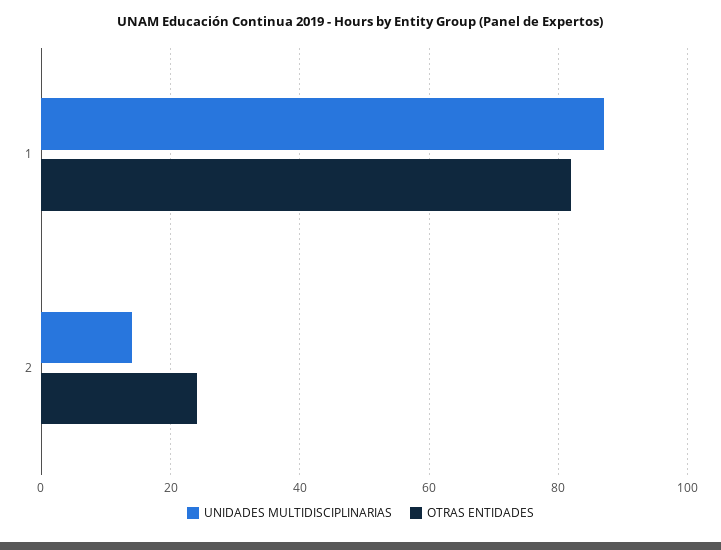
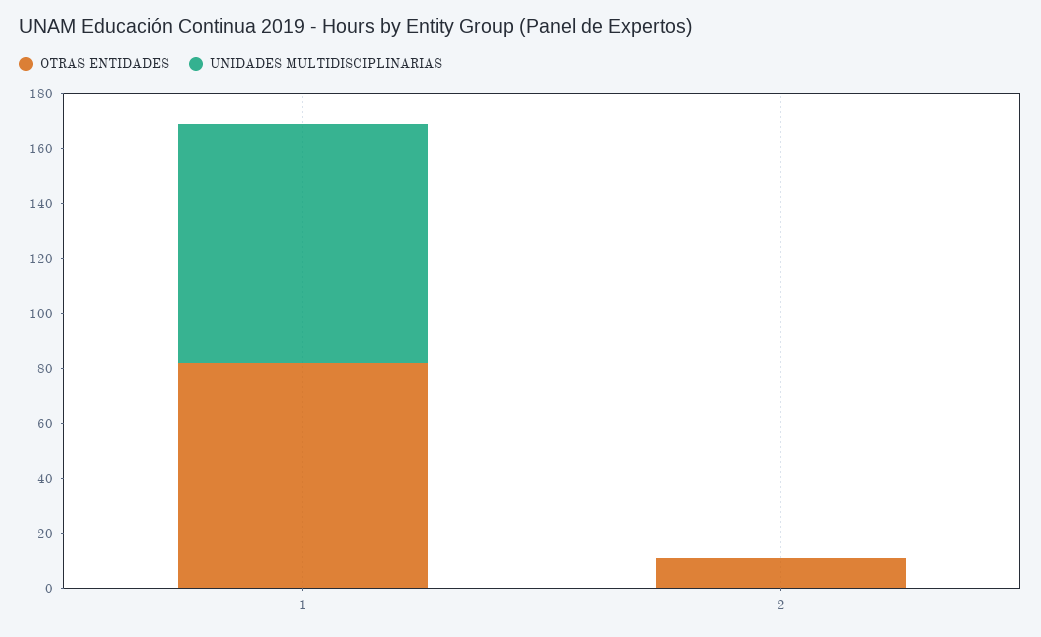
UNIDADES MULTIDISCIPLINARIAS, 2: 15 -> 0
OTRAS ENTIDADES, 2: 25 -> 10

